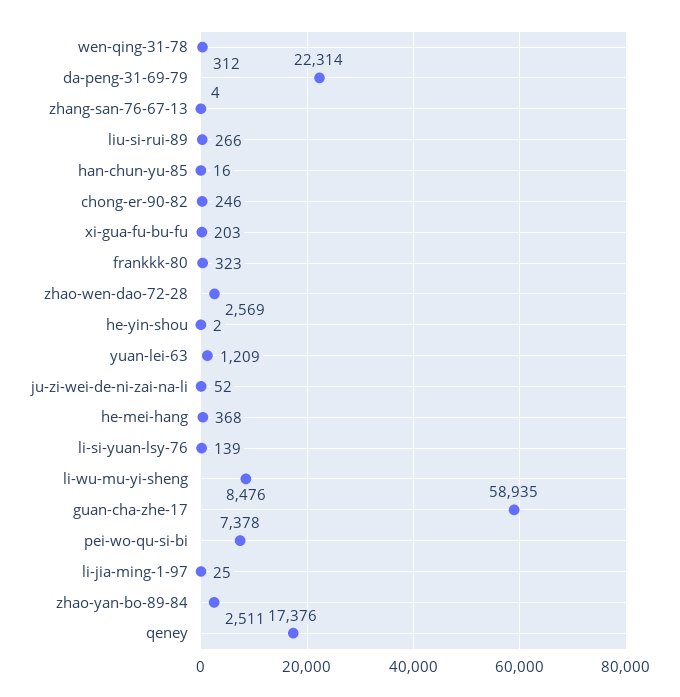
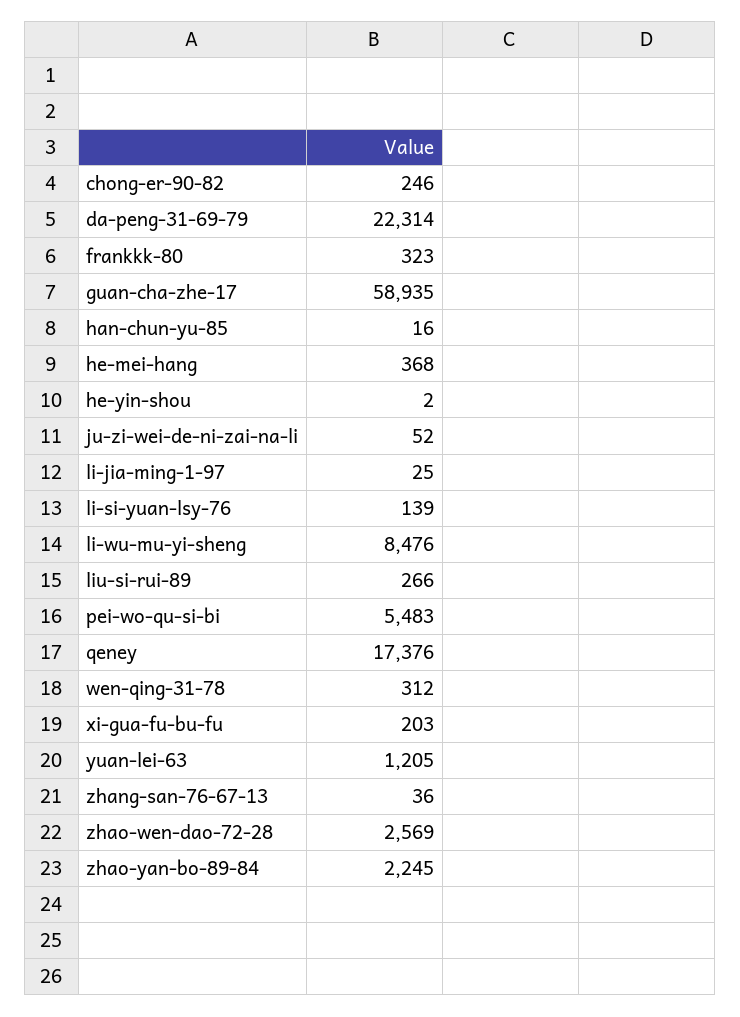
zhang-san-76-67-13: 4 -> 36
yuan-lei-63: 1209 -> 1205
pei-wo-qu-si-bi: 7378 -> 5483
zhao-yan-bo-89-84: 2511 -> 2245

